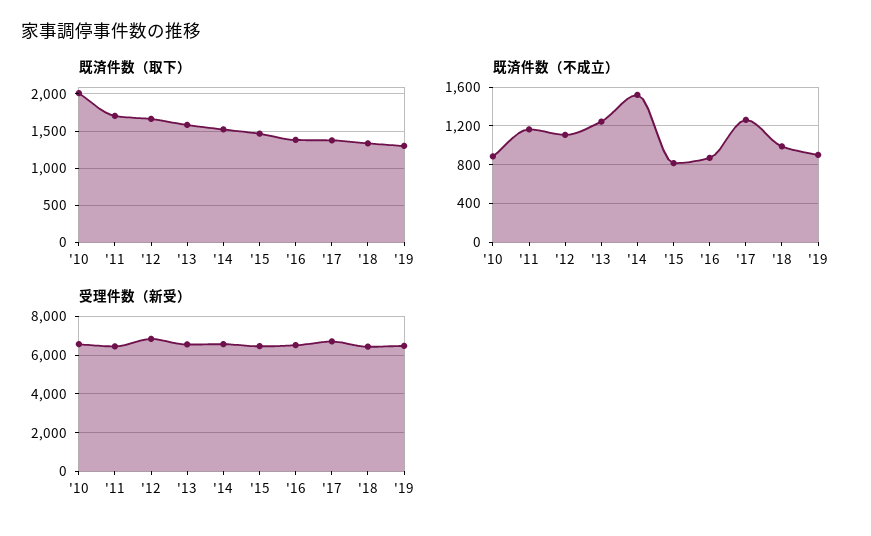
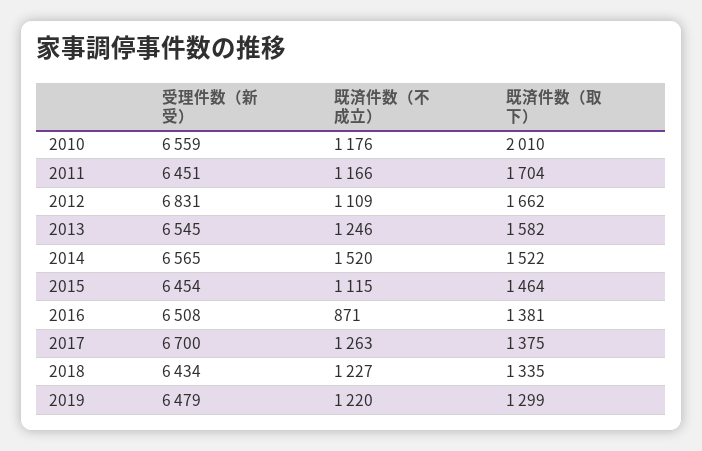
既済件数（不成立）, '10: 900 -> 1176
既済件数（不成立）, '15: 800 -> 1115
既済件数（不成立）, '18: 1000 -> 1227
既済件数（不成立）, '19: 900 -> 1220

